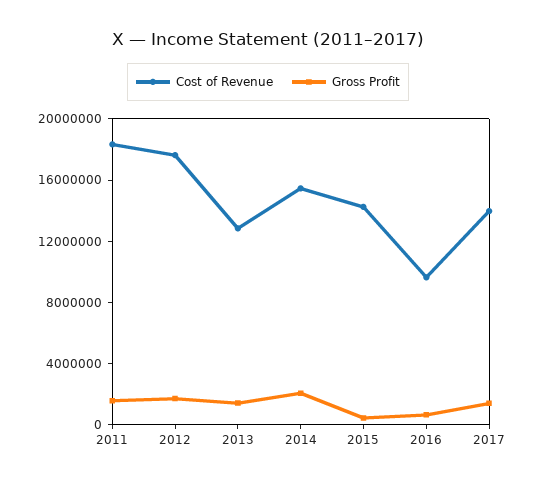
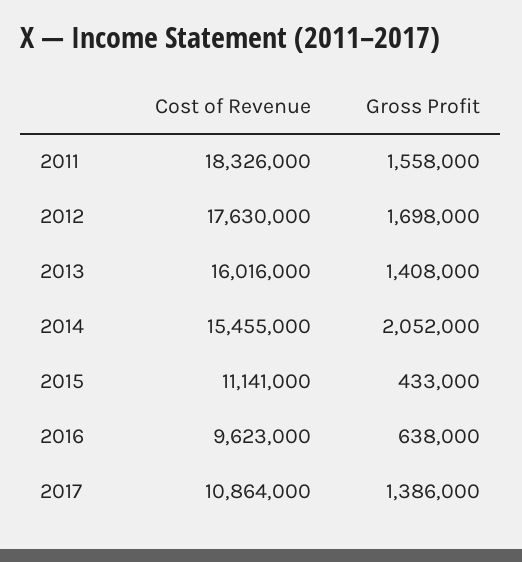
Cost of Revenue, 2013: 13000000 -> 16016000
Cost of Revenue, 2015: 14000000 -> 11141000
Cost of Revenue, 2017: 14000000 -> 10864000

